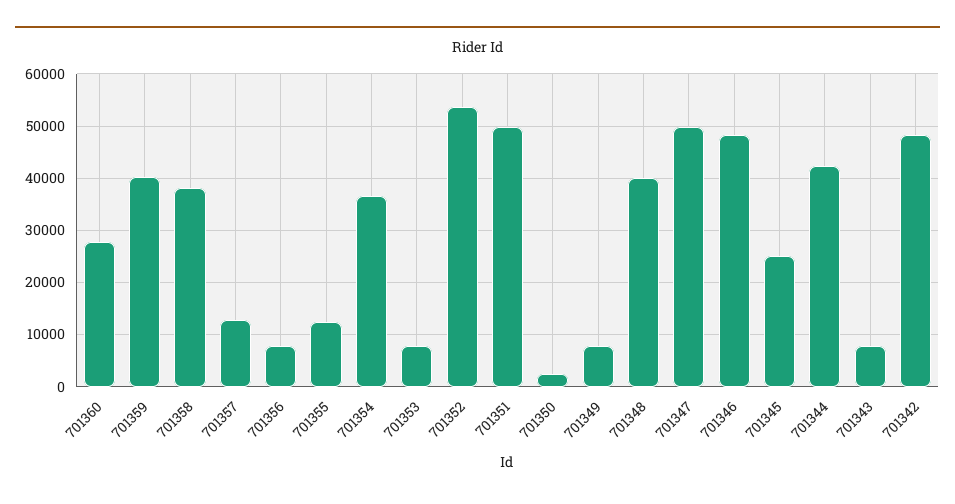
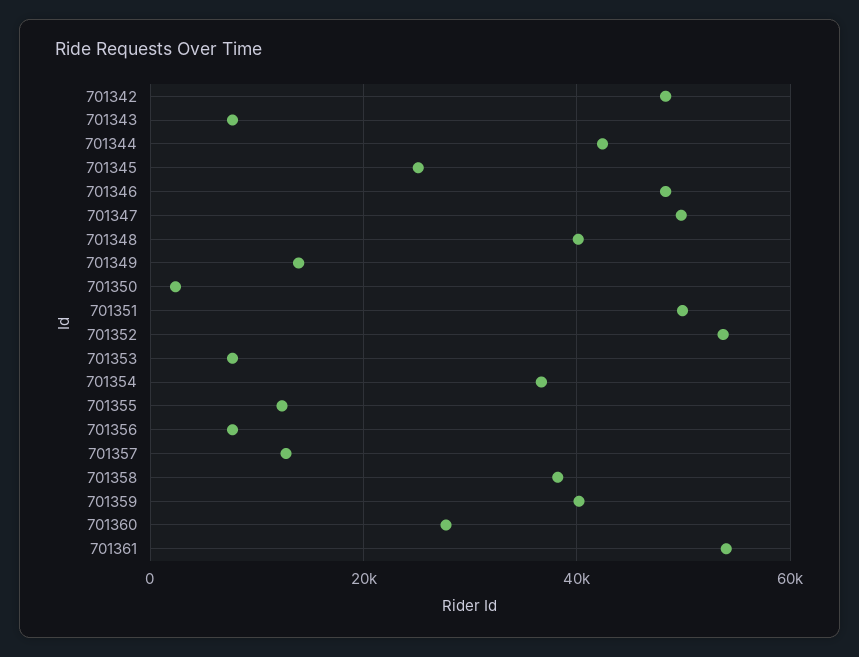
701349: 8000 -> 14000
701361: none -> 54000

